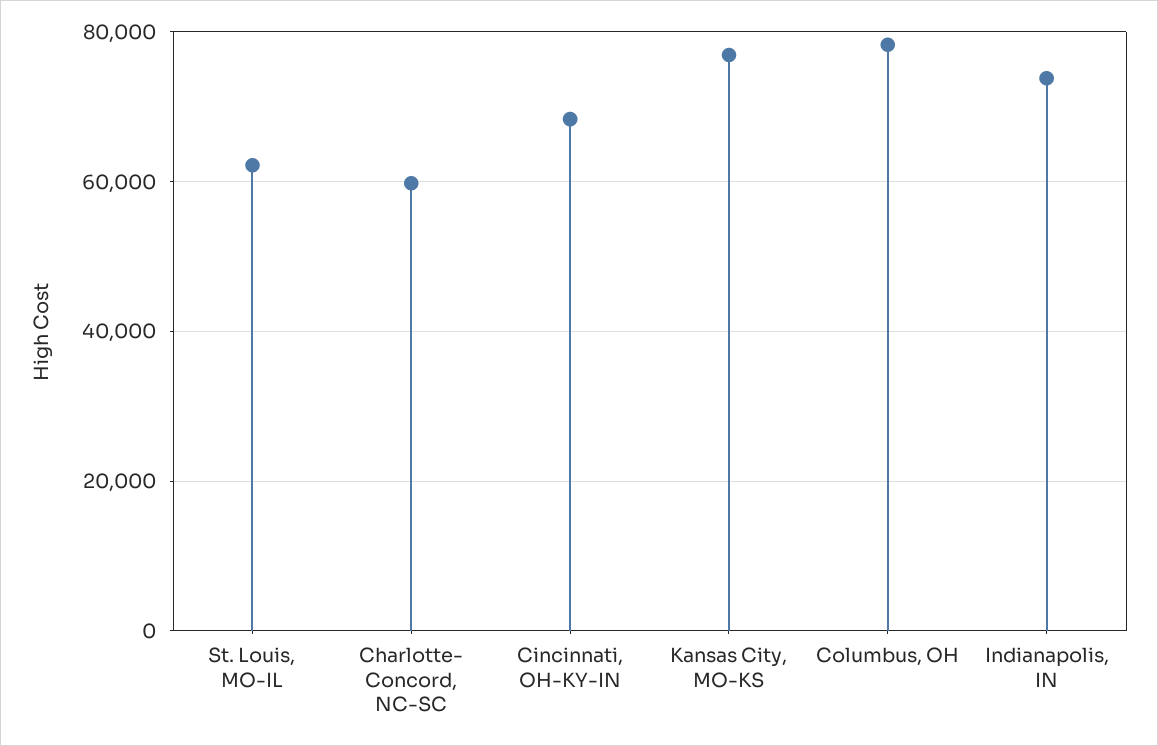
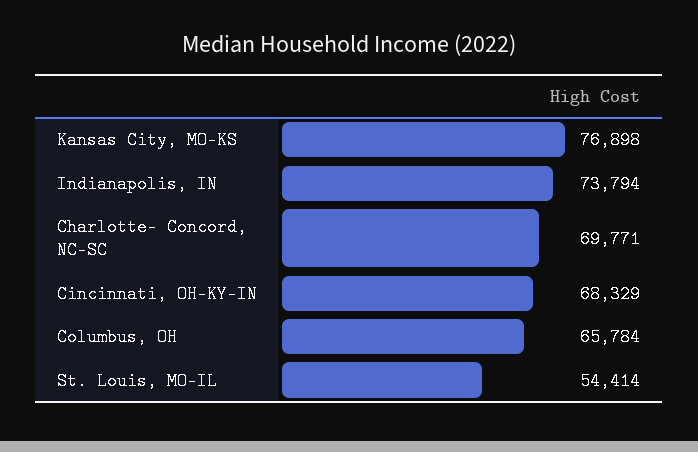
St. Louis, MO-IL: 62000 -> 54414
Charlotte- Concord, NC-SC: 60000 -> 69771
Columbus, OH: 78000 -> 65784

